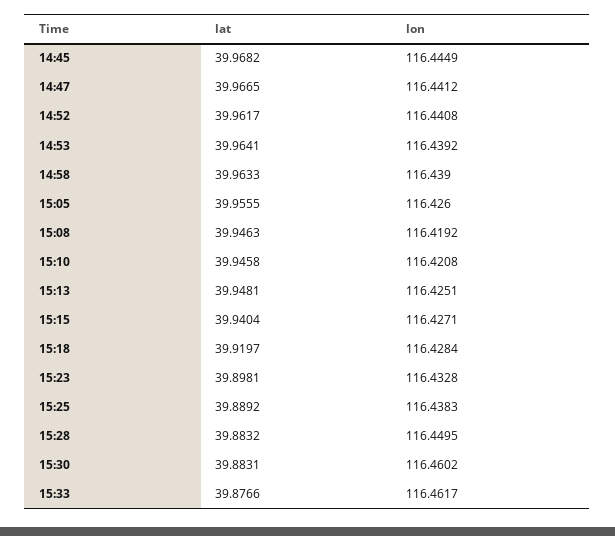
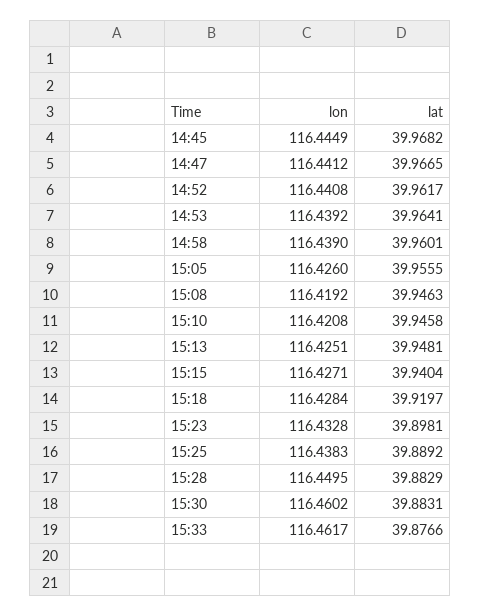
lat, 14:58: 39.9633 -> 39.9601
lat, 15:28: 39.8832 -> 39.8829

